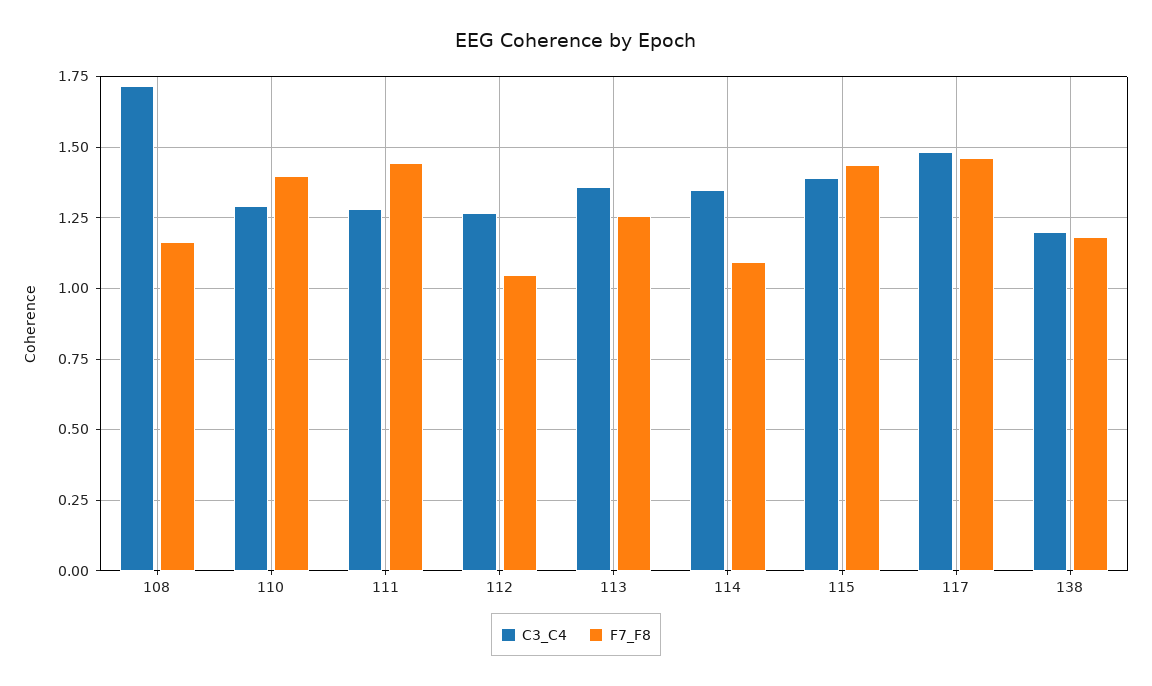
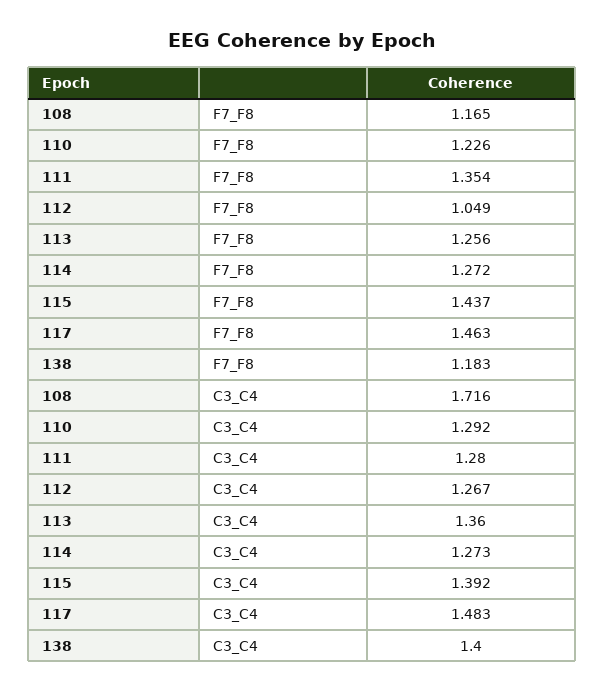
F7_F8, 110: 1.4 -> 1.226
F7_F8, 111: 1.45 -> 1.354
C3_C4, 114: 1.35 -> 1.273
F7_F8, 114: 1.1 -> 1.272
C3_C4, 138: 1.2 -> 1.4

